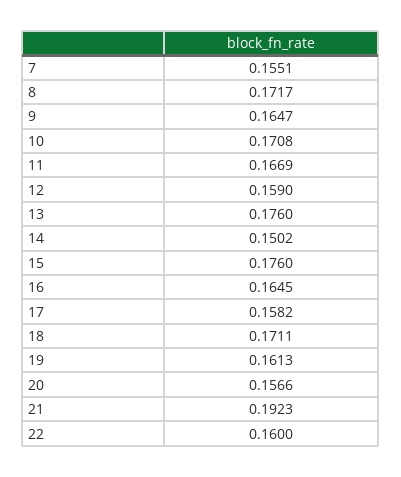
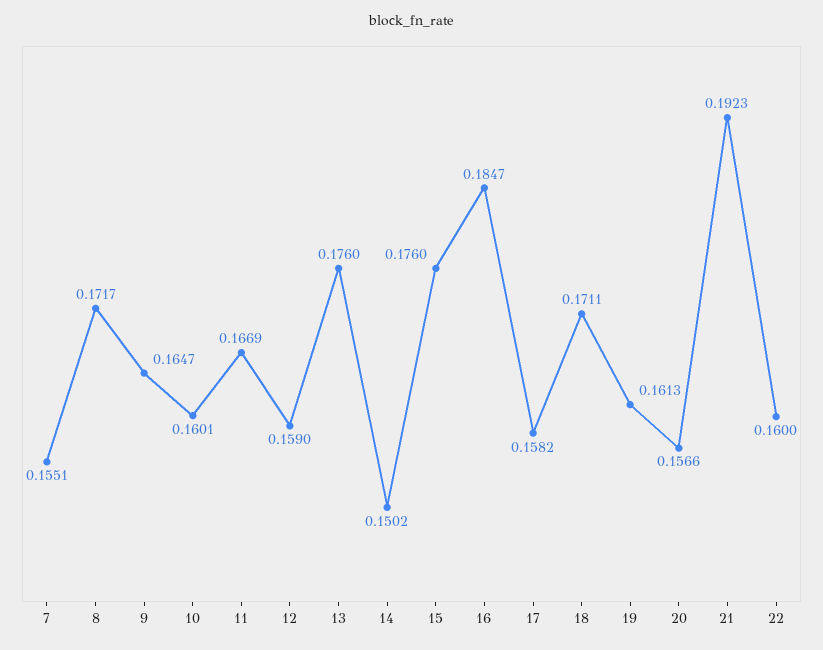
10: 0.1708 -> 0.1601
16: 0.1645 -> 0.1847

